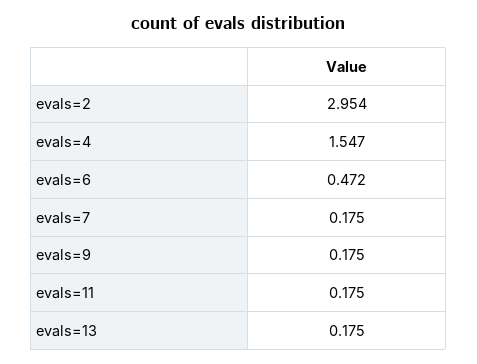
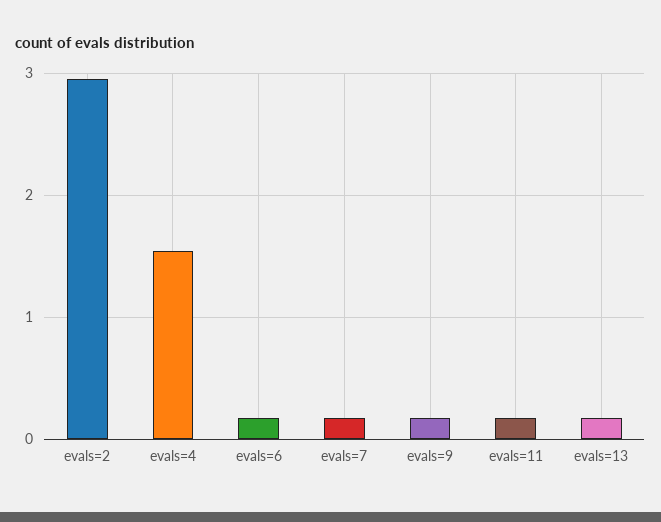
evals=6: 0.472 -> 0.2

